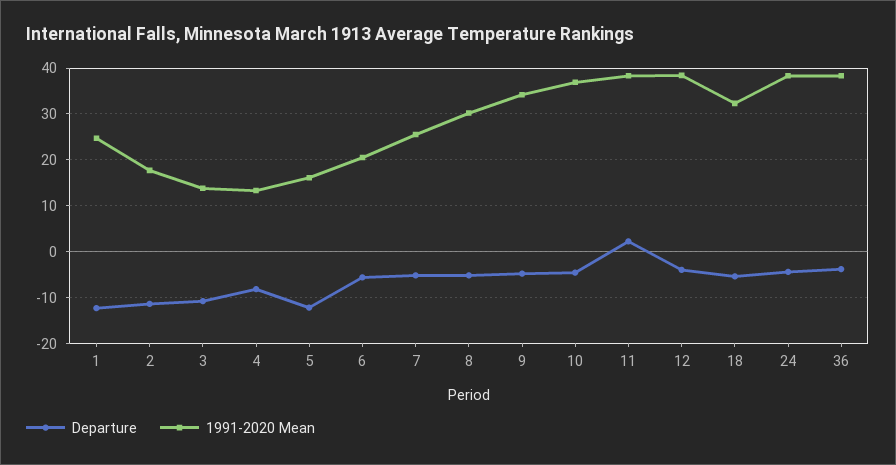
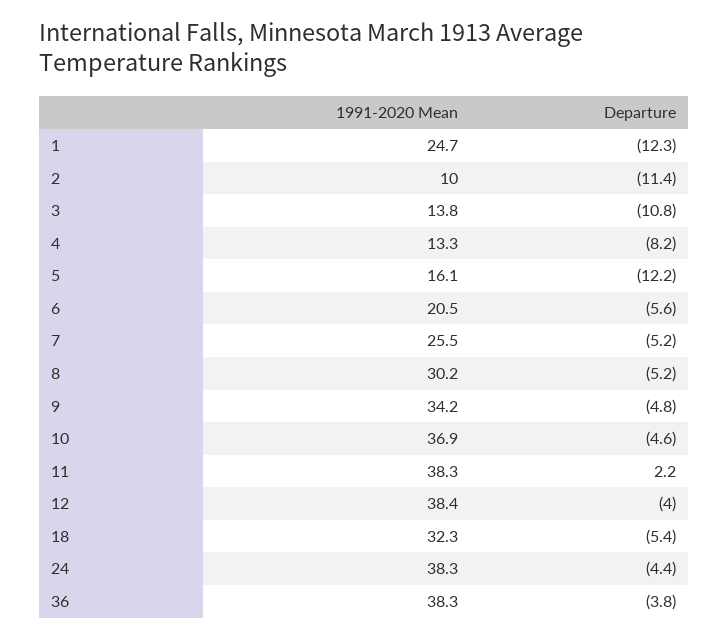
1991-2020 Mean, 2: 18 -> 10

